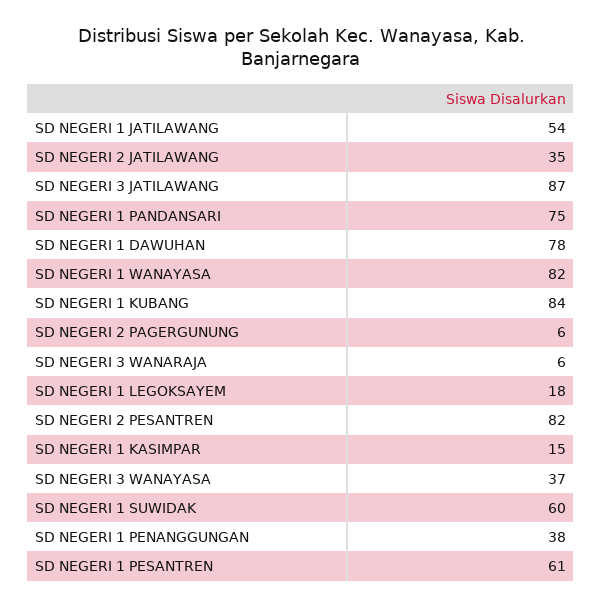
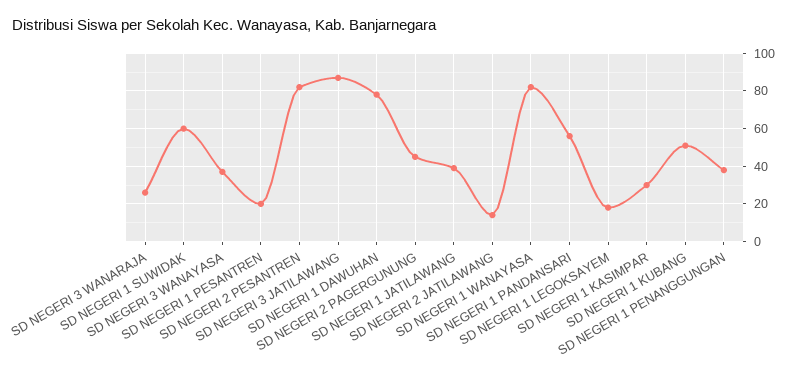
SD NEGERI 1 JATILAWANG: 54 -> 40
SD NEGERI 2 JATILAWANG: 35 -> 15
SD NEGERI 1 PANDANSARI: 75 -> 55
SD NEGERI 1 KUBANG: 84 -> 50
SD NEGERI 2 PAGERGUNUNG: 6 -> 45
SD NEGERI 3 WANARAJA: 6 -> 25
SD NEGERI 1 KASIMPAR: 15 -> 30
SD NEGERI 1 PESANTREN: 61 -> 20

